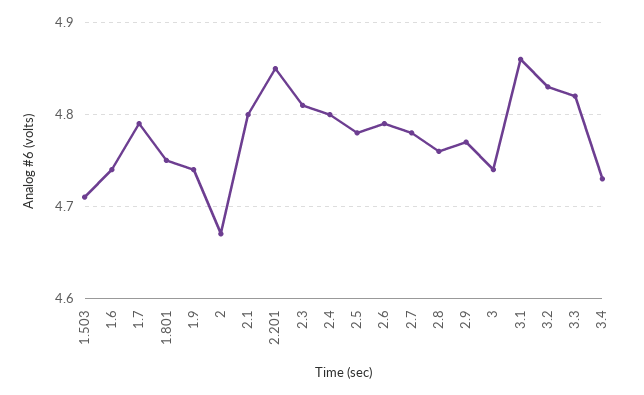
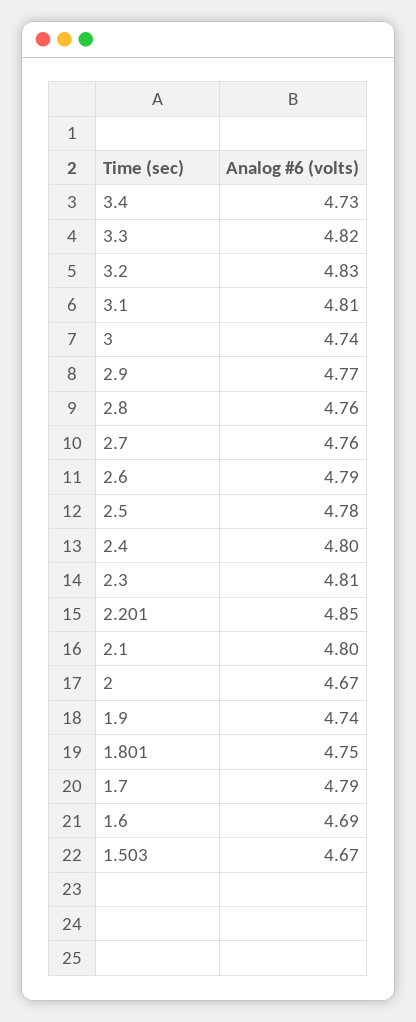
1.503: 4.71 -> 4.67
1.6: 4.74 -> 4.69
2.7: 4.78 -> 4.76
3.1: 4.86 -> 4.81

